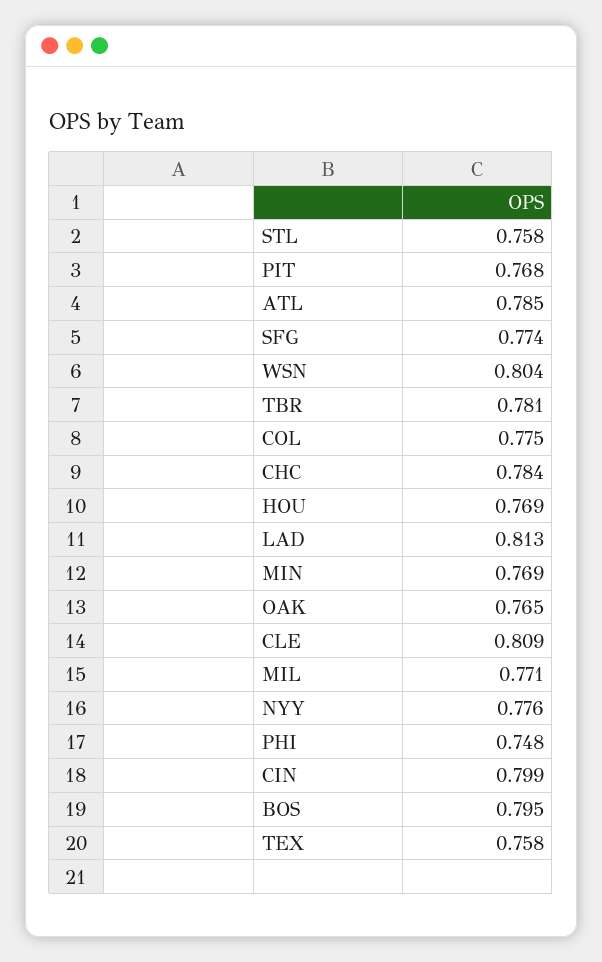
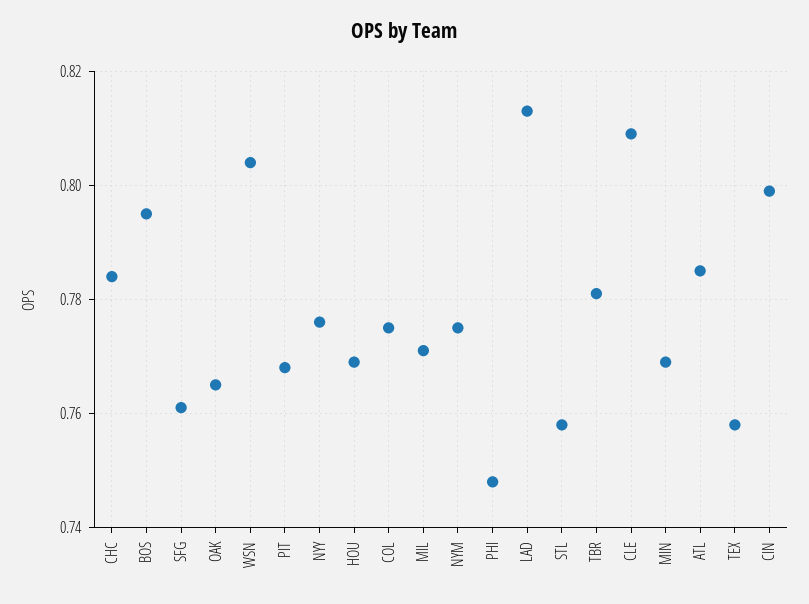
SFG: 0.774 -> 0.76
NYM: none -> 0.775

